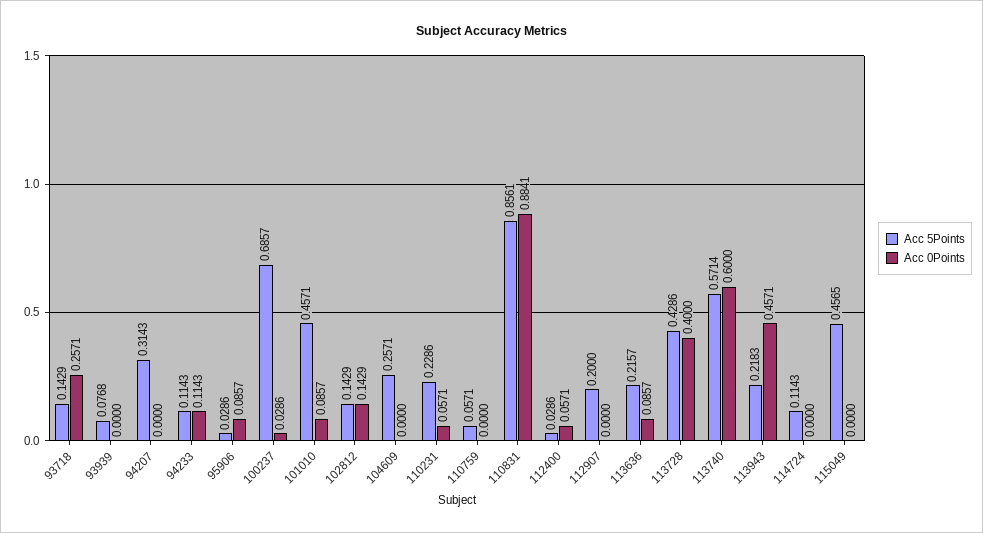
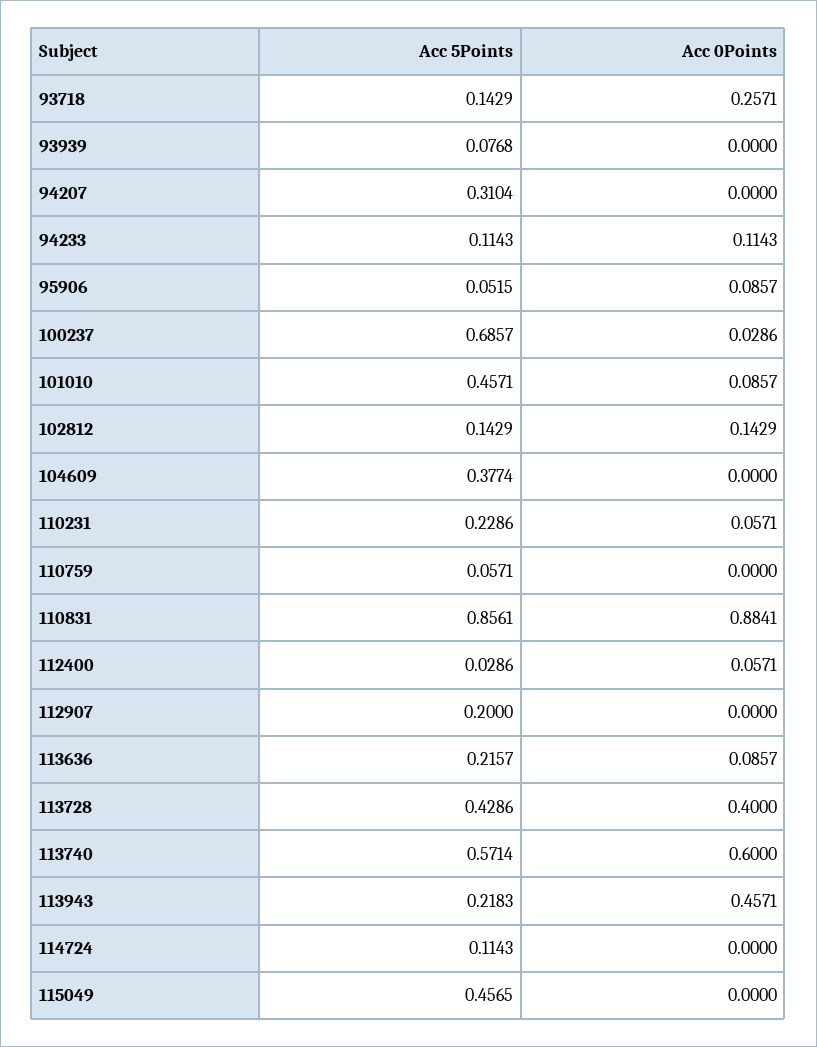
Acc 5Points, 94207: 0.3143 -> 0.3104
Acc 5Points, 95906: 0.0286 -> 0.0515
Acc 5Points, 104609: 0.2571 -> 0.3774

